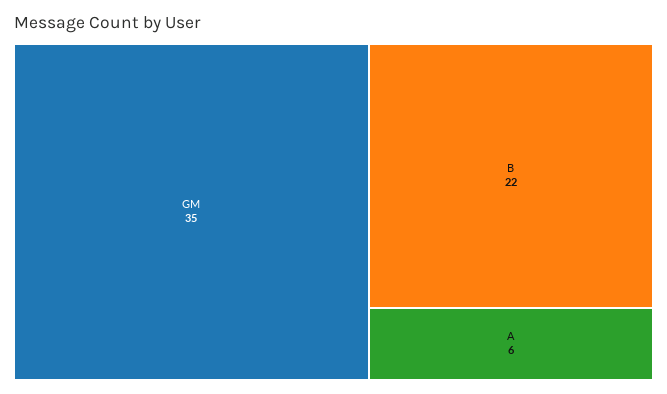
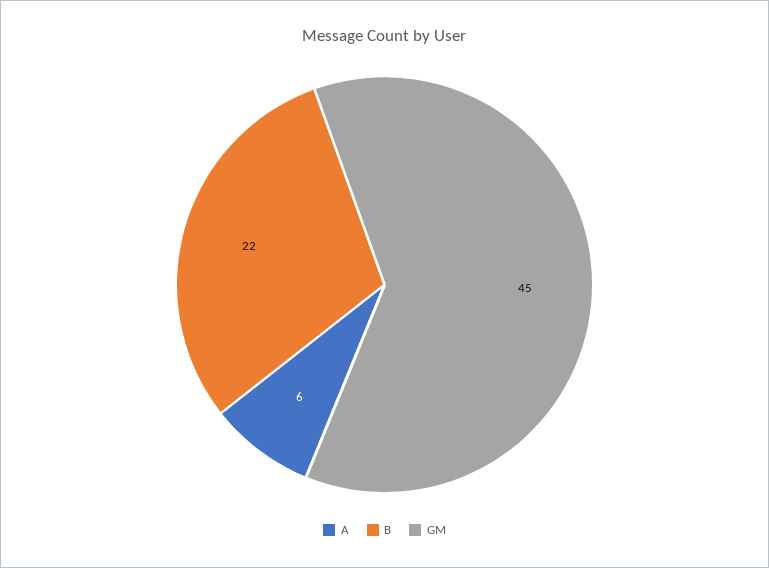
GM: 35 -> 45

